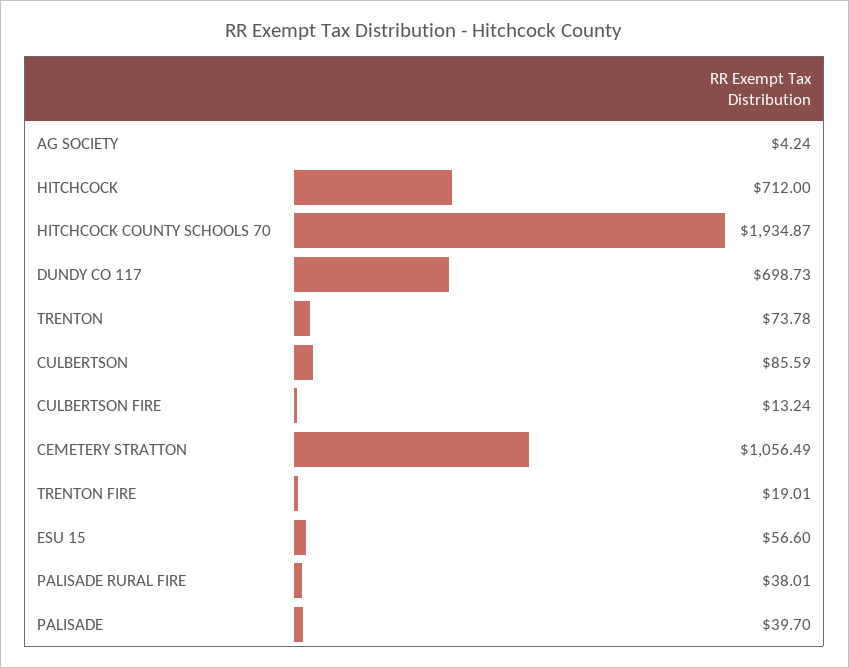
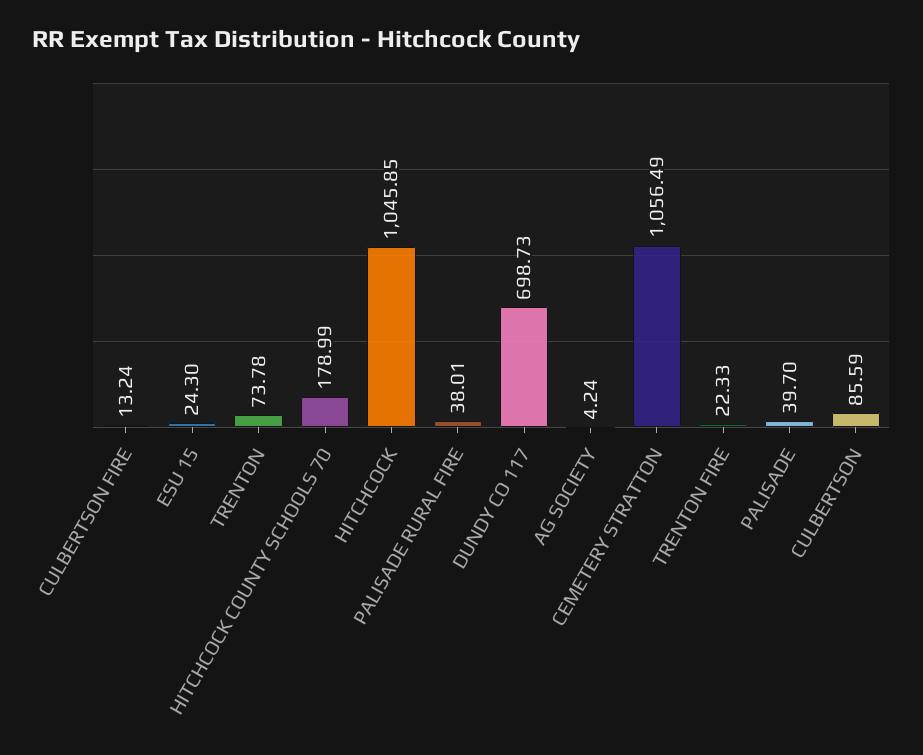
HITCHCOCK: 712 -> 1045.85
HITCHCOCK COUNTY SCHOOLS 70: 1934.87 -> 178.99
TRENTON FIRE: 19.01 -> 22.33
ESU 15: 56.6 -> 24.3

